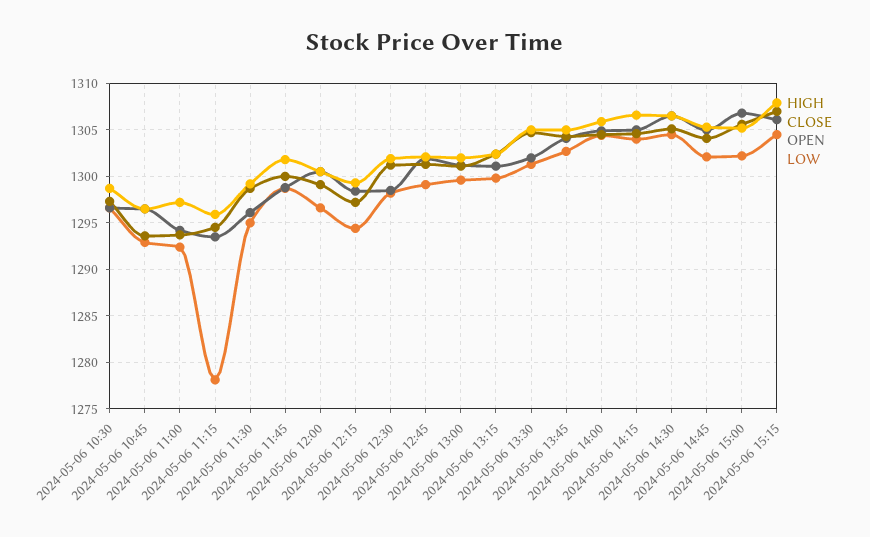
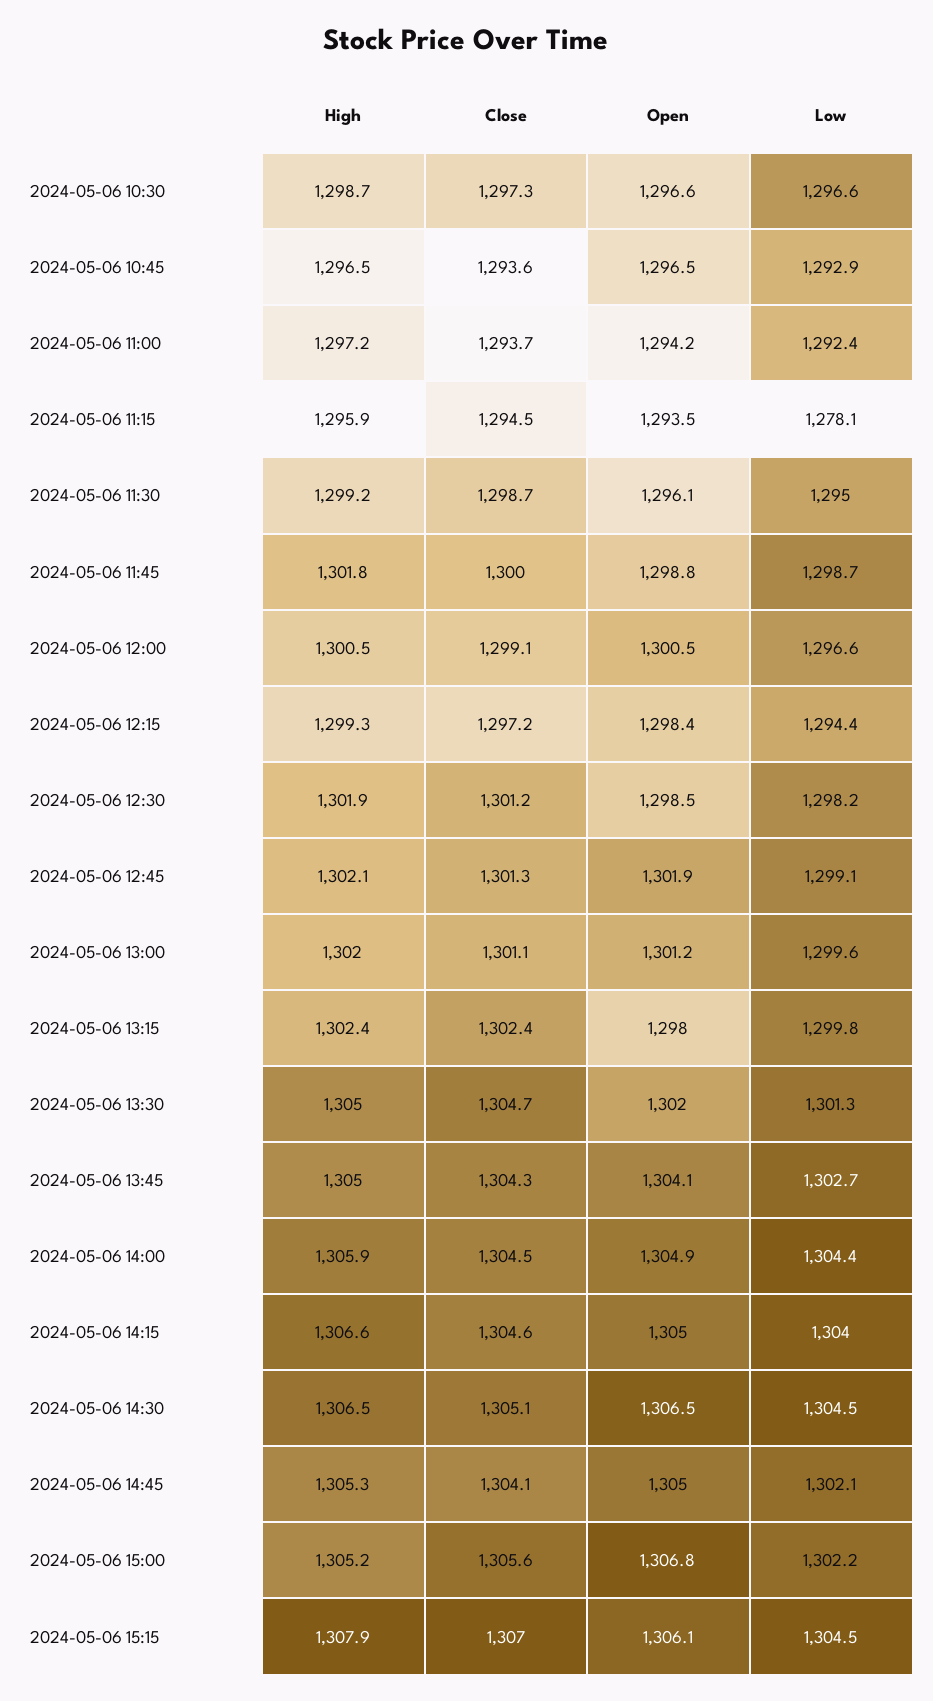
OPEN, 2024-05-06 13:15: 1301 -> 1298

